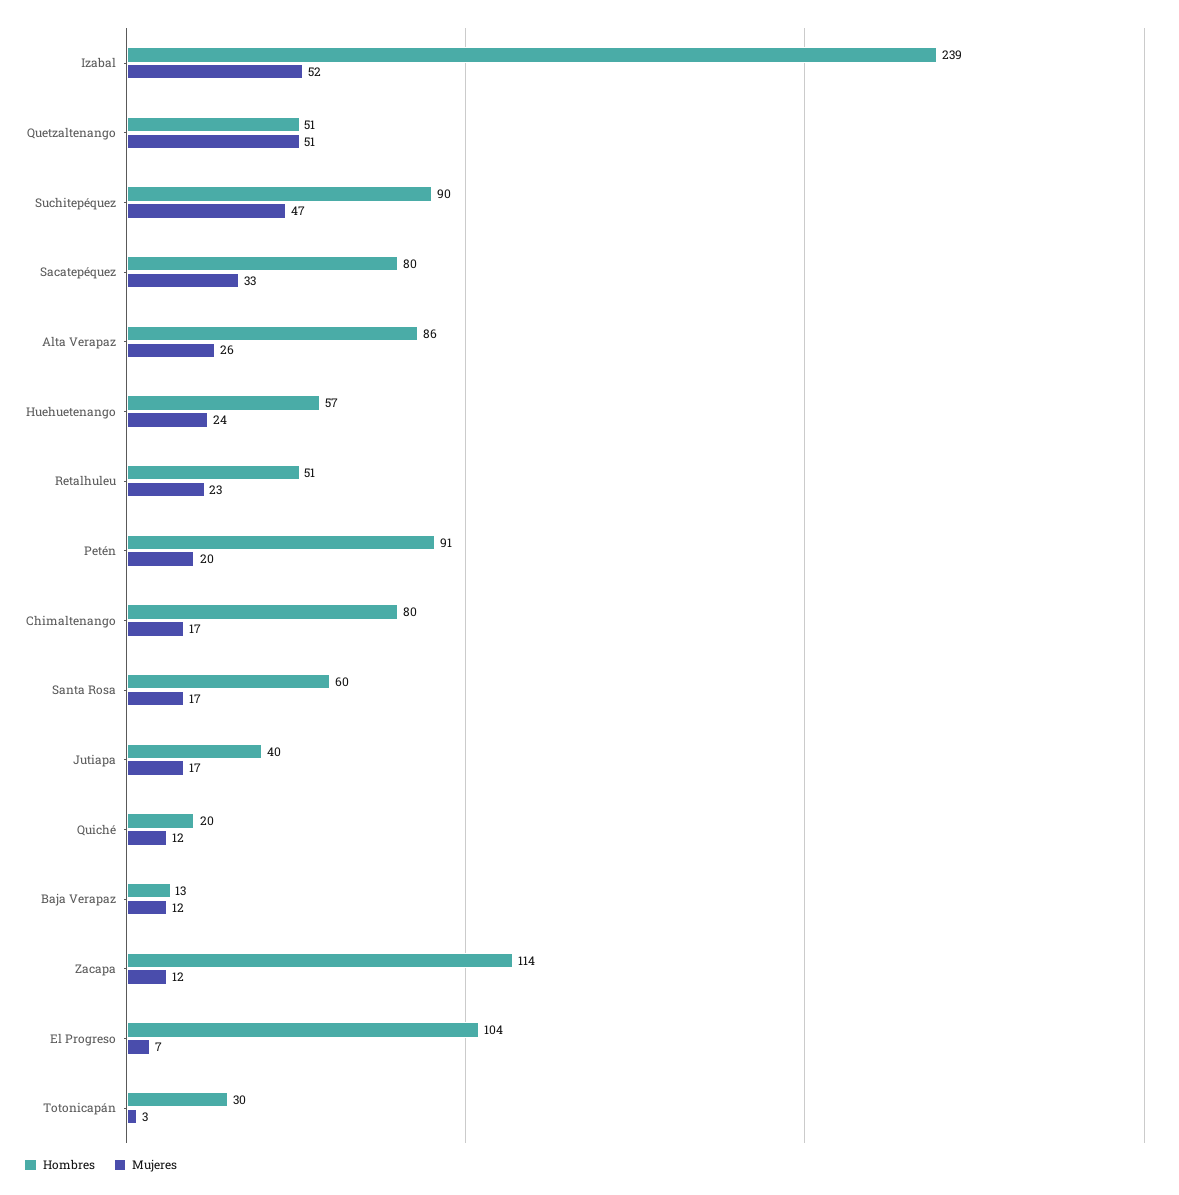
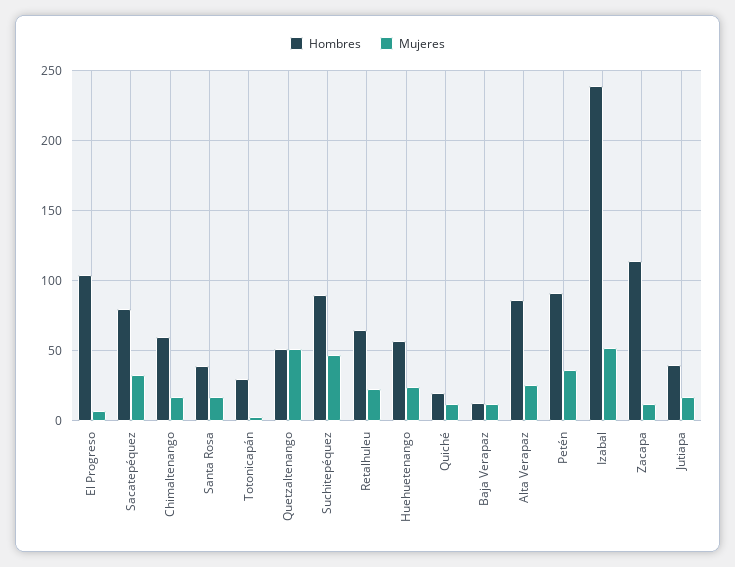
Hombres, Retalhuleu: 51 -> 65
Mujeres, Petén: 20 -> 35
Hombres, Chimaltenango: 80 -> 60
Hombres, Santa Rosa: 60 -> 40

